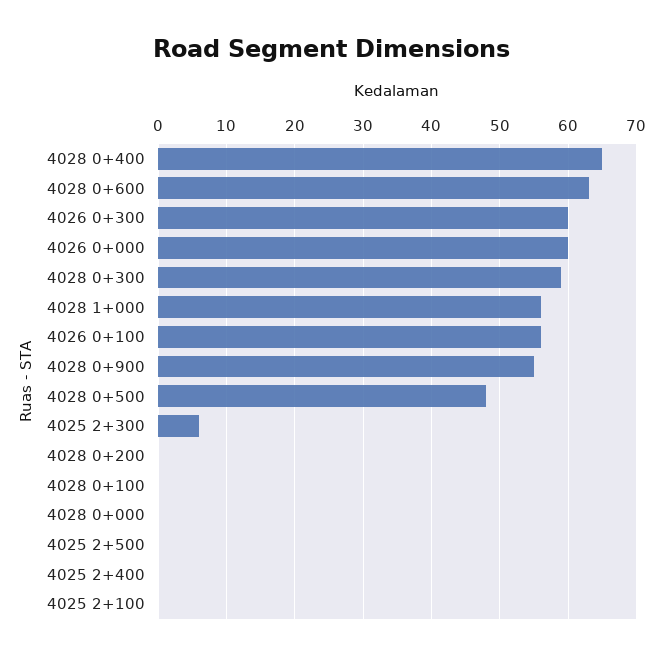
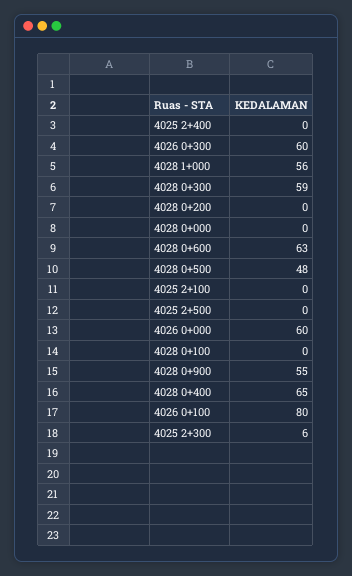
4026 0+100: 56 -> 80

